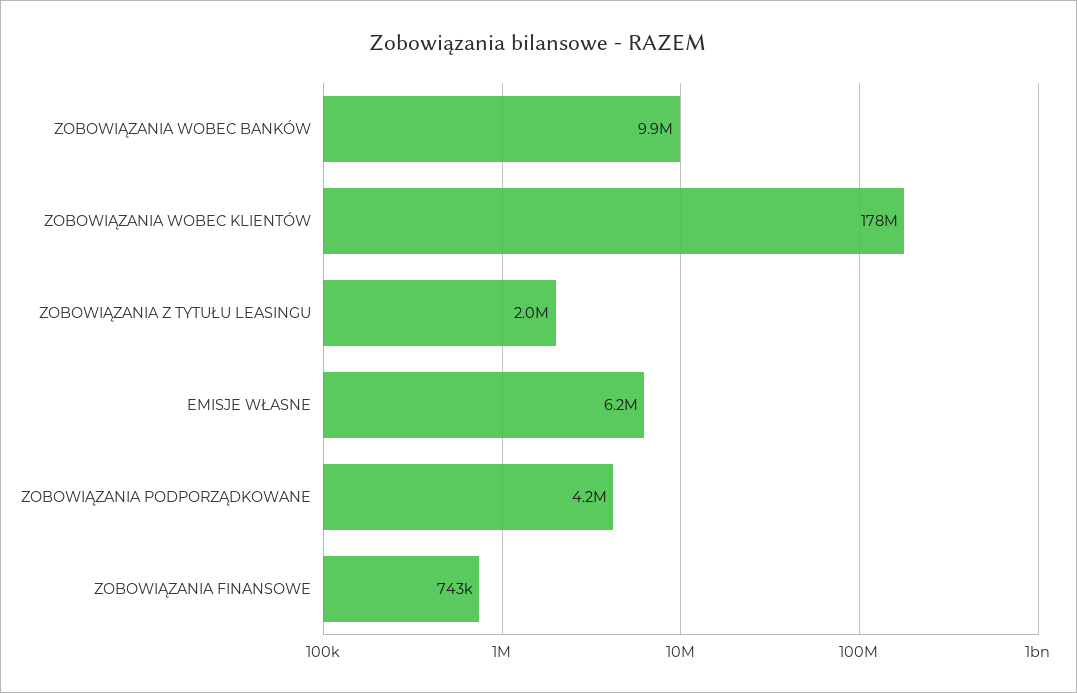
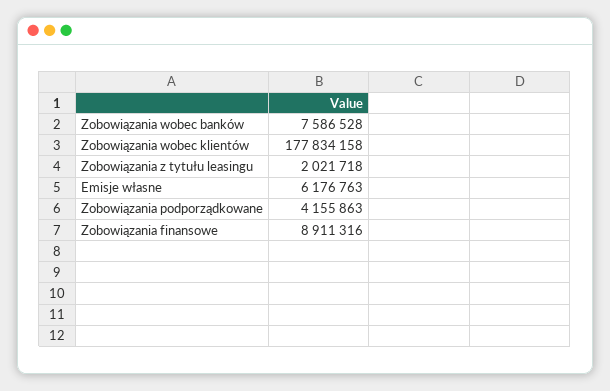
ZOBOWIĄZANIA WOBEC BANKÓW: 9900000 -> 7586528
ZOBOWIĄZANIA FINANSOWE: 743000 -> 8911316

